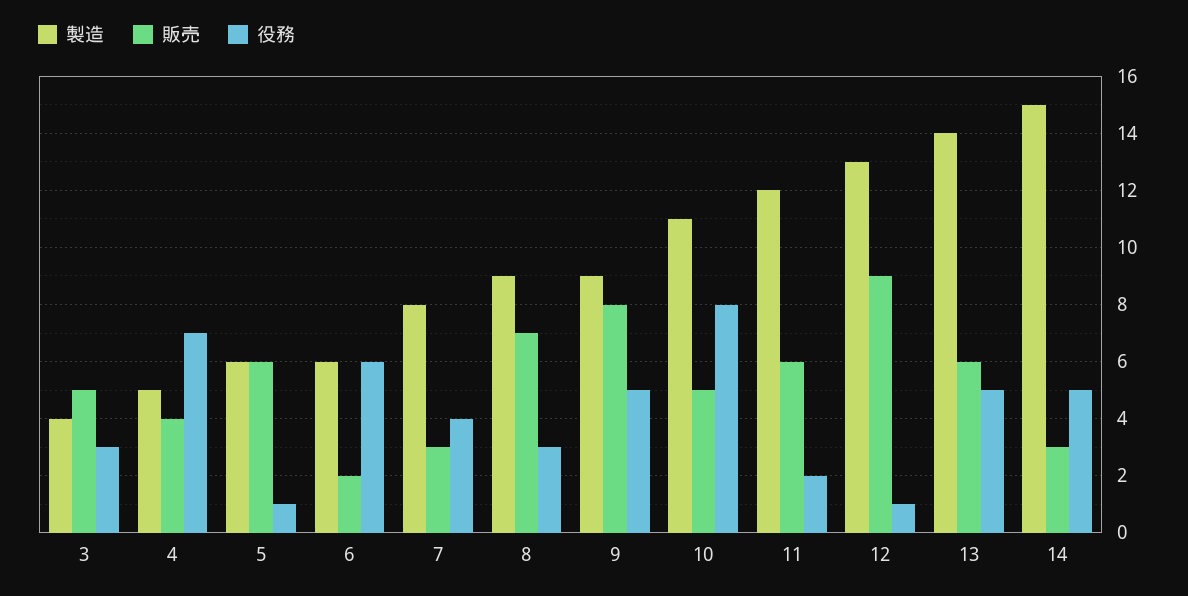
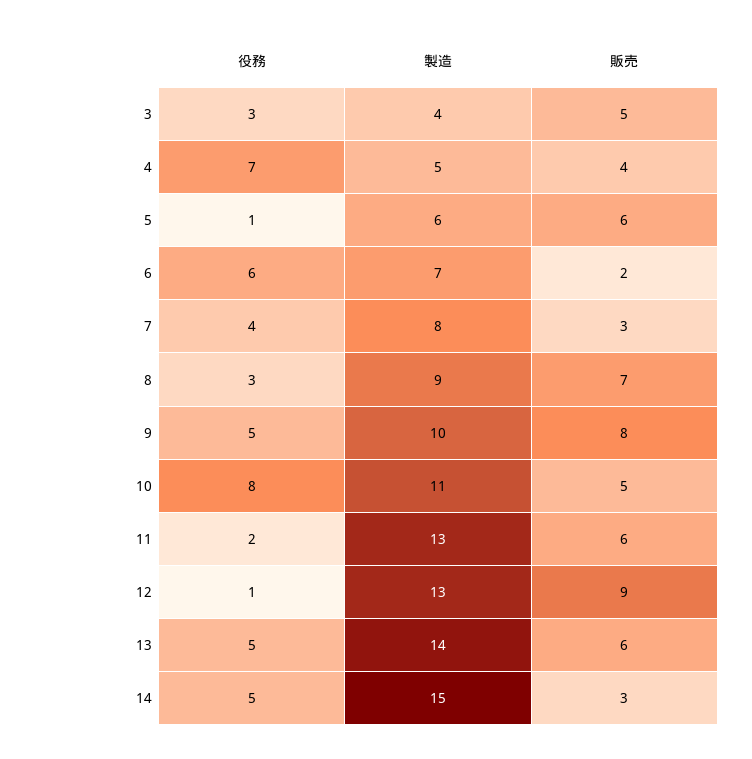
製造, 6: 6 -> 7
製造, 9: 9 -> 10
製造, 11: 12 -> 13

